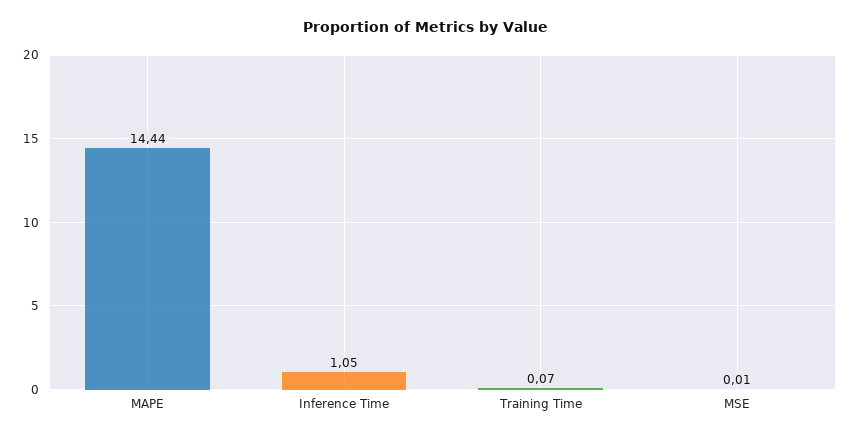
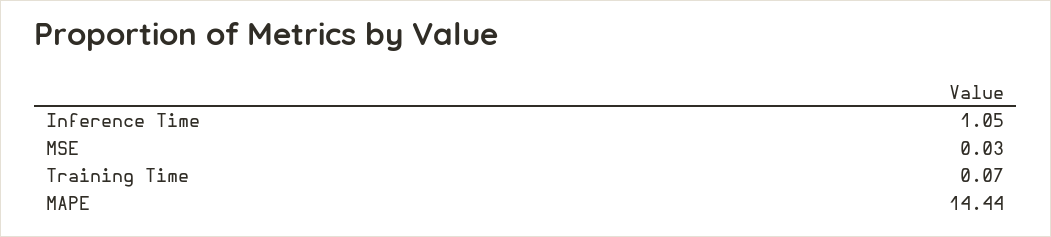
MSE: 0.01 -> 0.03

